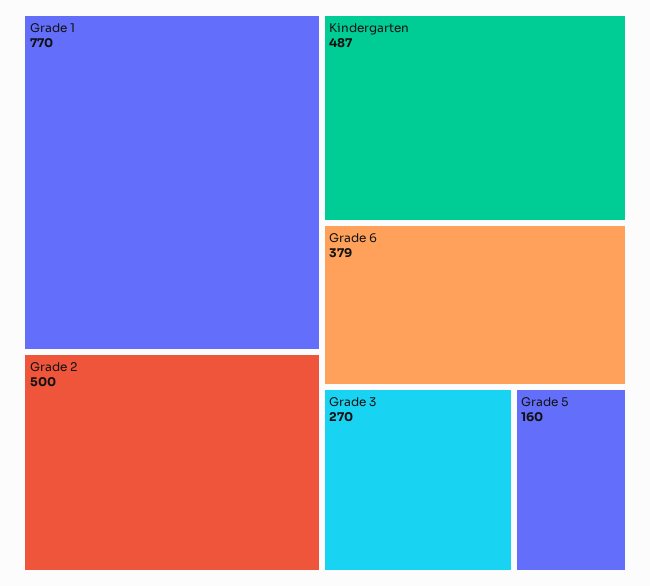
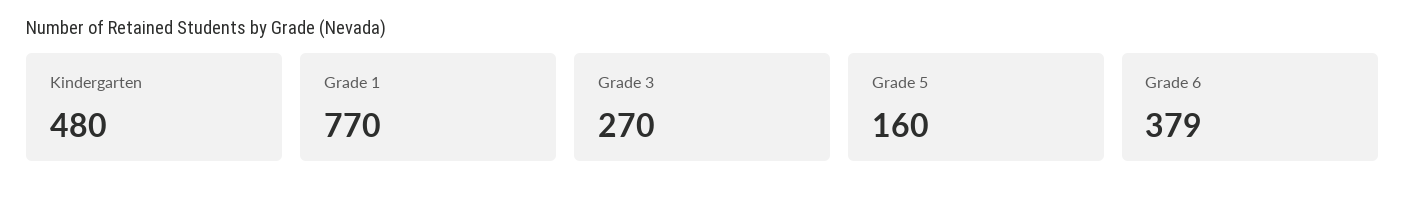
Grade 2: 500 -> none
Kindergarten: 487 -> 480

